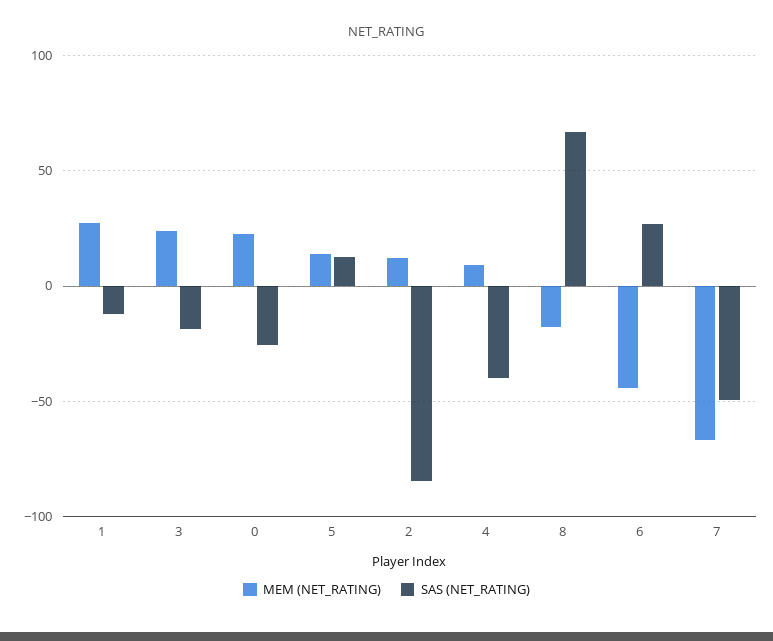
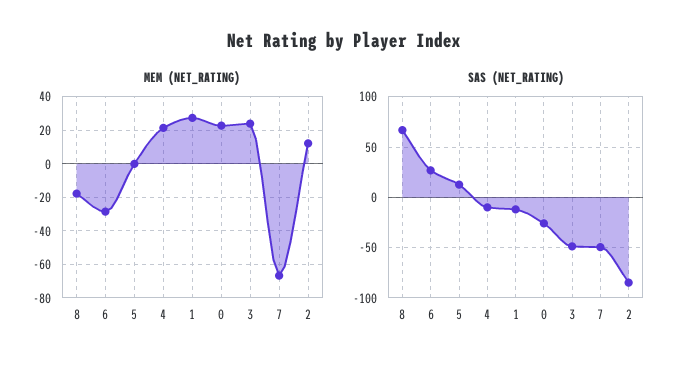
SAS (NET_RATING), 3: -20 -> -50
MEM (NET_RATING), 5: 15 -> 0
MEM (NET_RATING), 4: 10 -> 20
SAS (NET_RATING), 4: -40 -> -10
MEM (NET_RATING), 6: -45 -> -30

